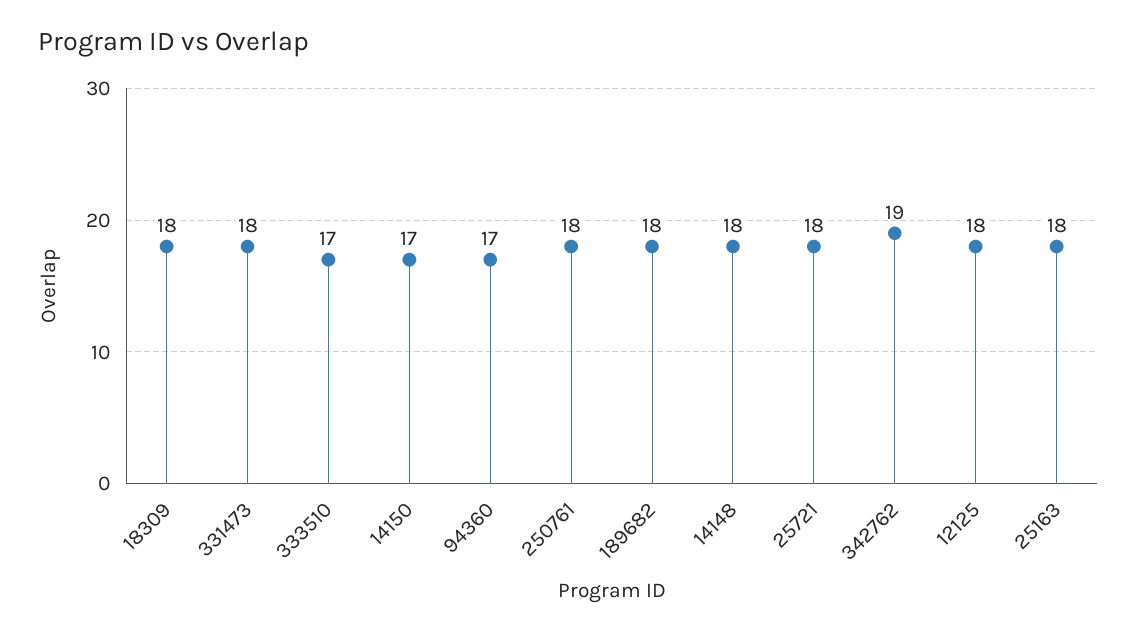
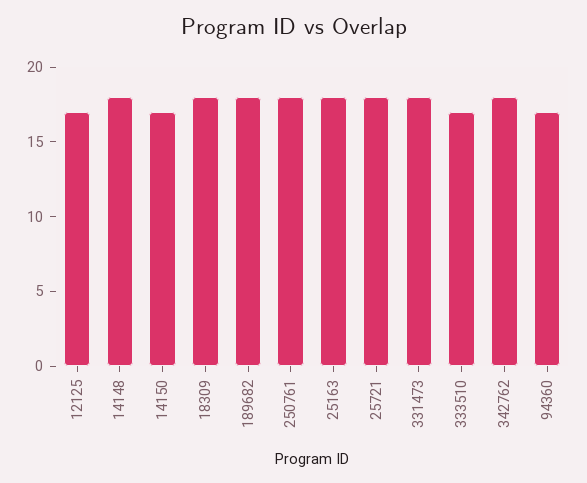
342762: 19 -> 18
12125: 18 -> 17

